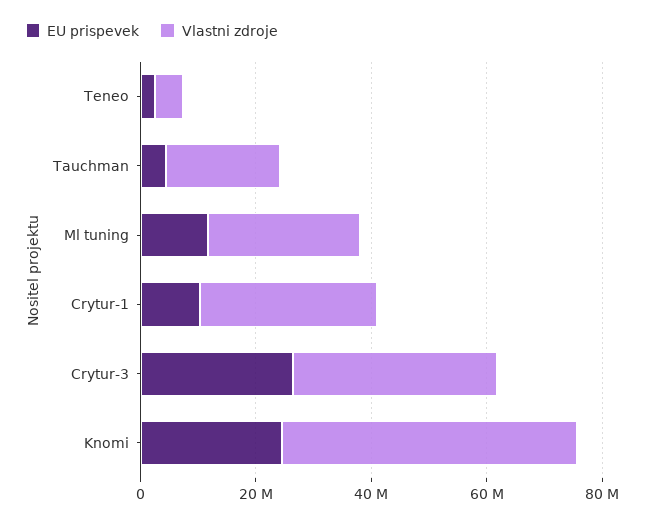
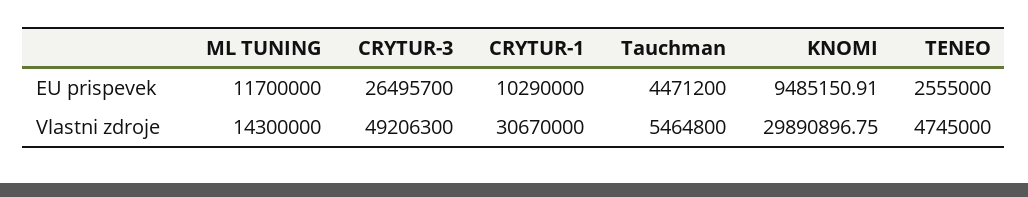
Vlastni zdroje, Tauchman: 20000000 -> 5464800
Vlastni zdroje, Ml tuning: 25000000 -> 14300000
Vlastni zdroje, Crytur-3: 35000000 -> 49206300
EU prispevek, Knomi: 25000000 -> 9485150.91
Vlastni zdroje, Knomi: 50000000 -> 29890896.75

